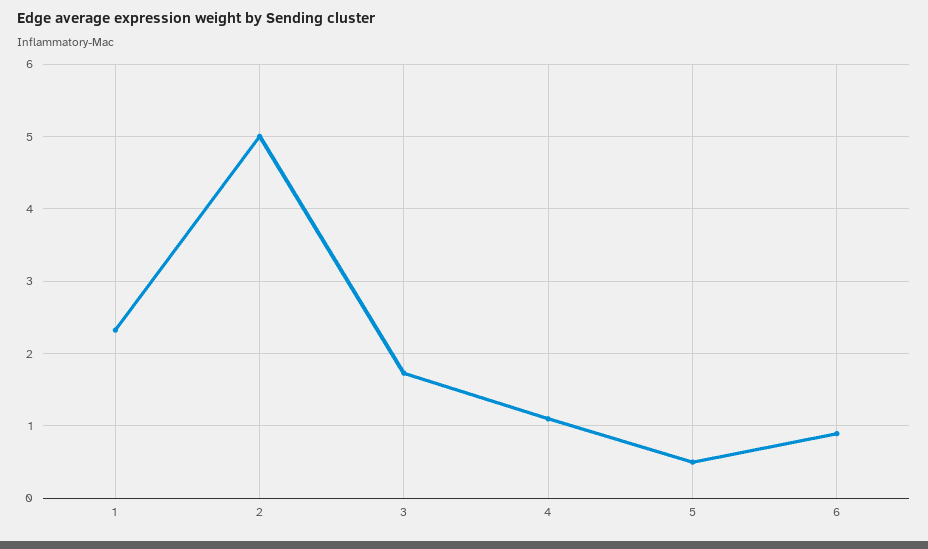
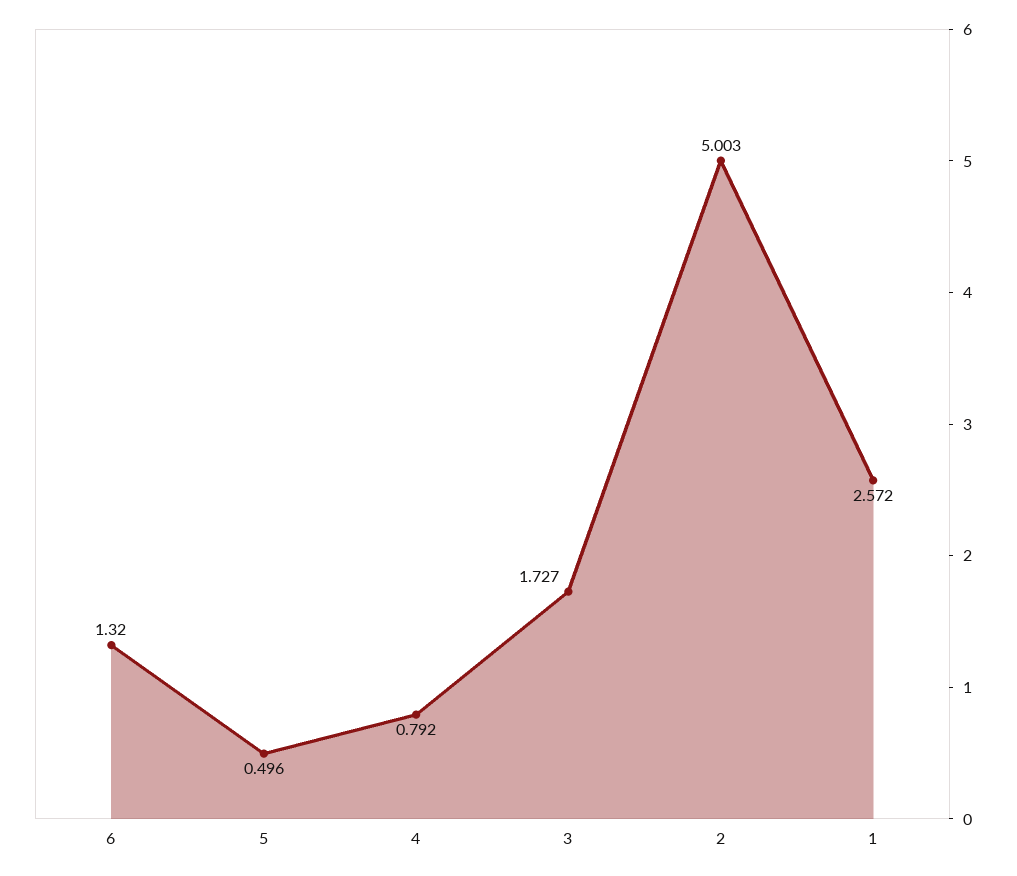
1: 2.3 -> 2.572
4: 1.1 -> 0.792
6: 0.9 -> 1.32

